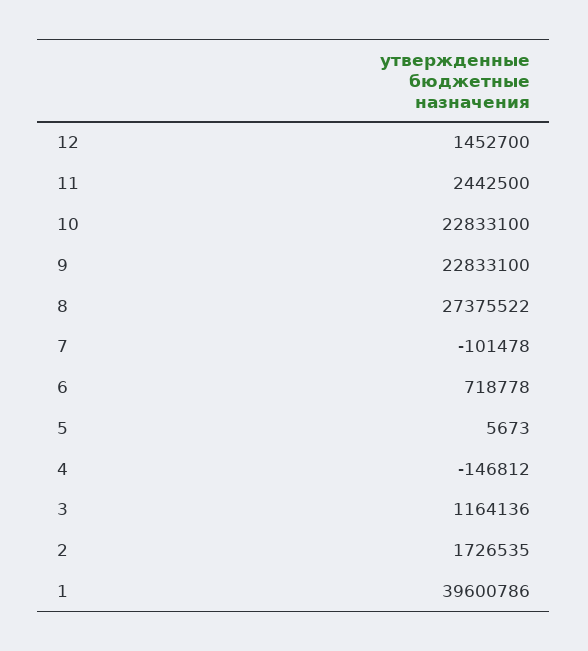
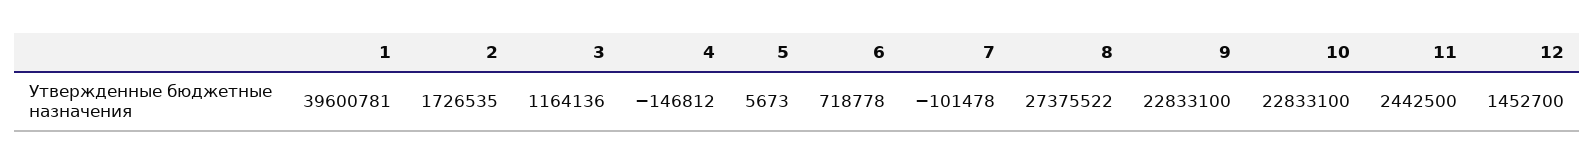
1: 39600786 -> 39600781

